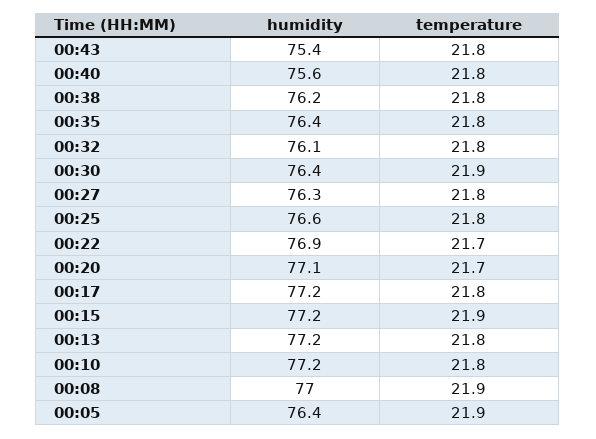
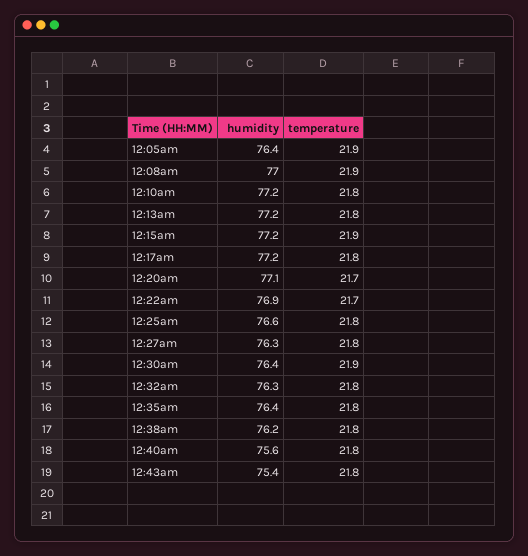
humidity, 00:32: 76.1 -> 76.3

